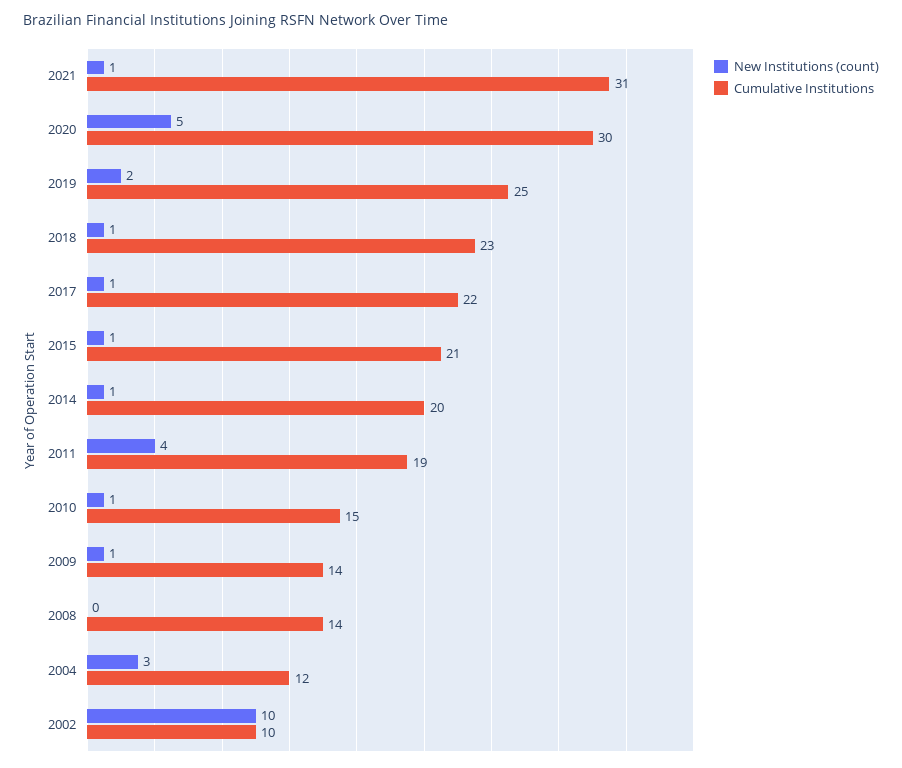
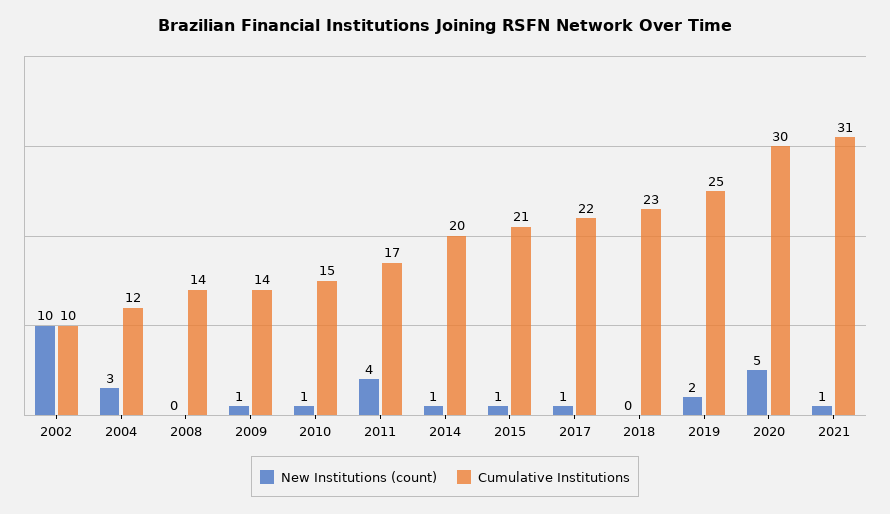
New Institutions (count), 2018: 1 -> 0
Cumulative Institutions, 2011: 19 -> 17

